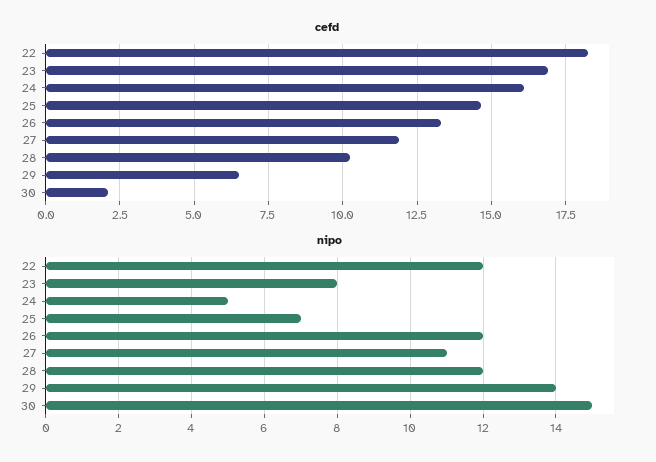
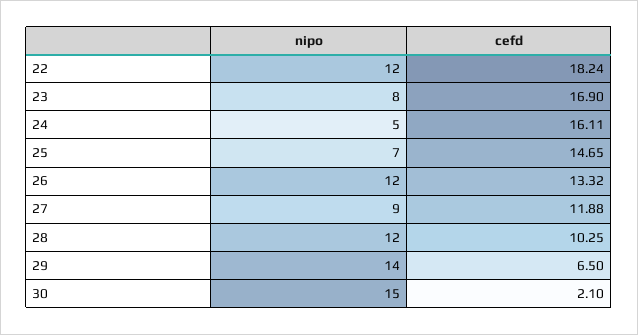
nipo, 27: 11 -> 9

